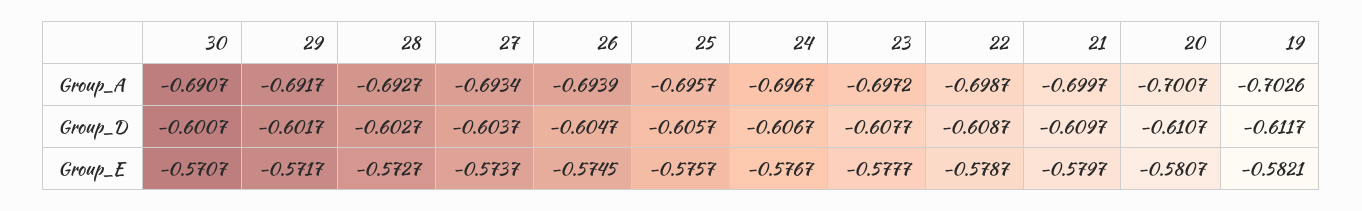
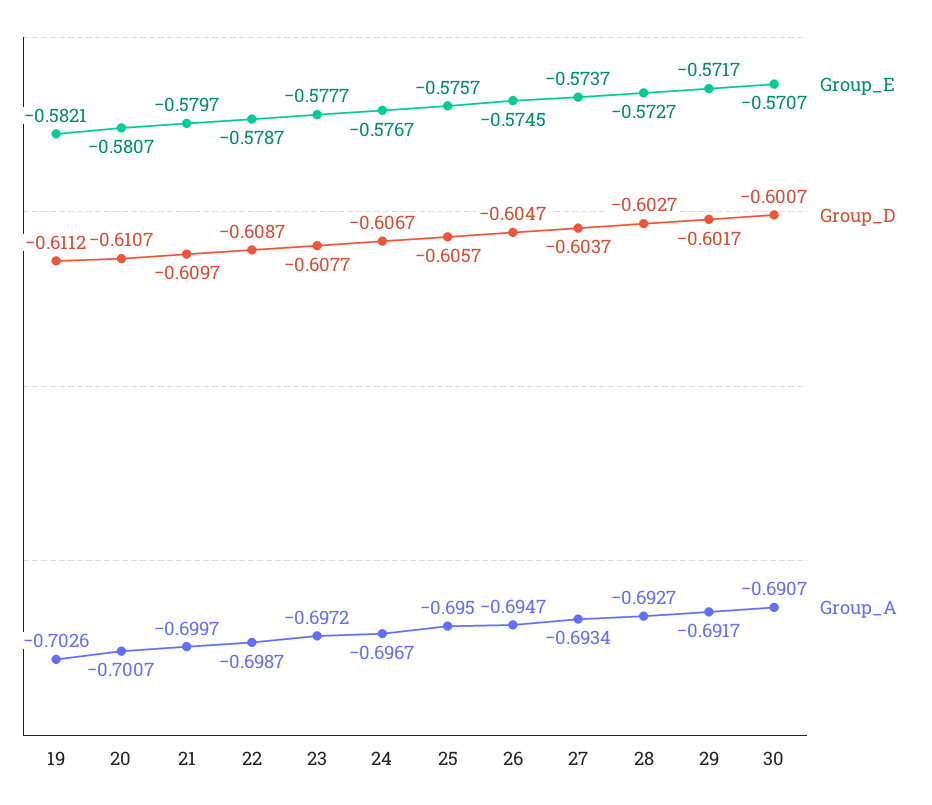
Group_A, 26: -0.6939 -> -0.6947
Group_A, 25: -0.6957 -> -0.695
Group_D, 19: -0.6117 -> -0.6112

